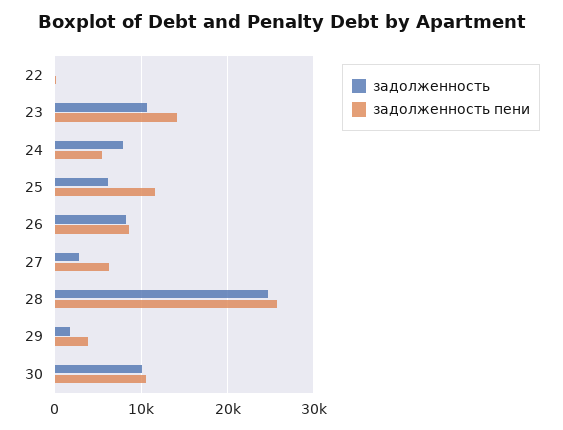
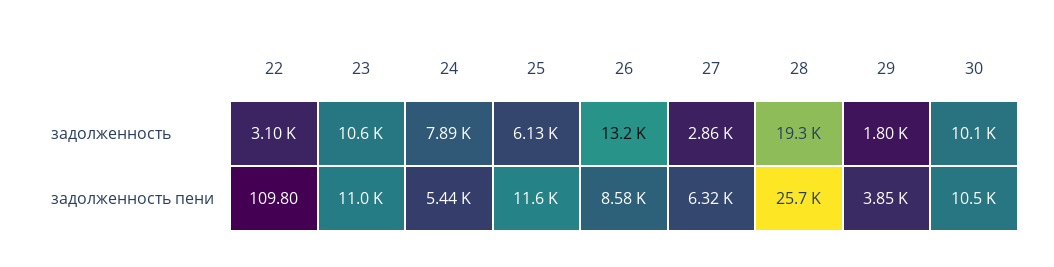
задолженность, 22: 0 -> 3100
задолженность пени, 23: 14000 -> 11000
задолженность, 26: 8000 -> 13200
задолженность, 28: 25000 -> 19300

